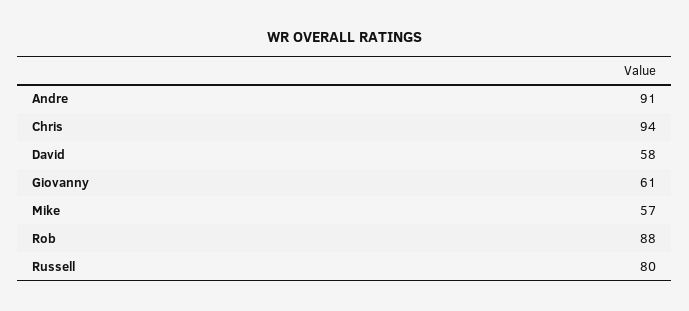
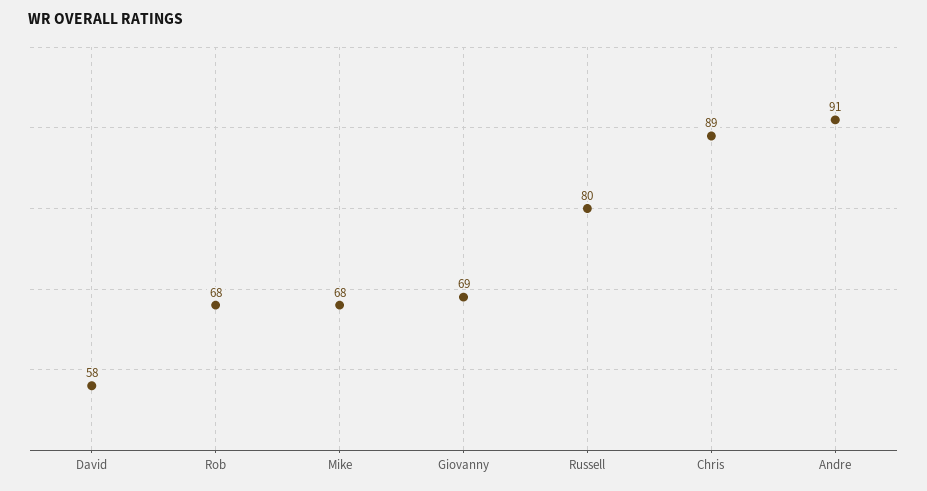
Chris: 94 -> 89
Giovanny: 61 -> 69
Mike: 57 -> 68
Rob: 88 -> 68

